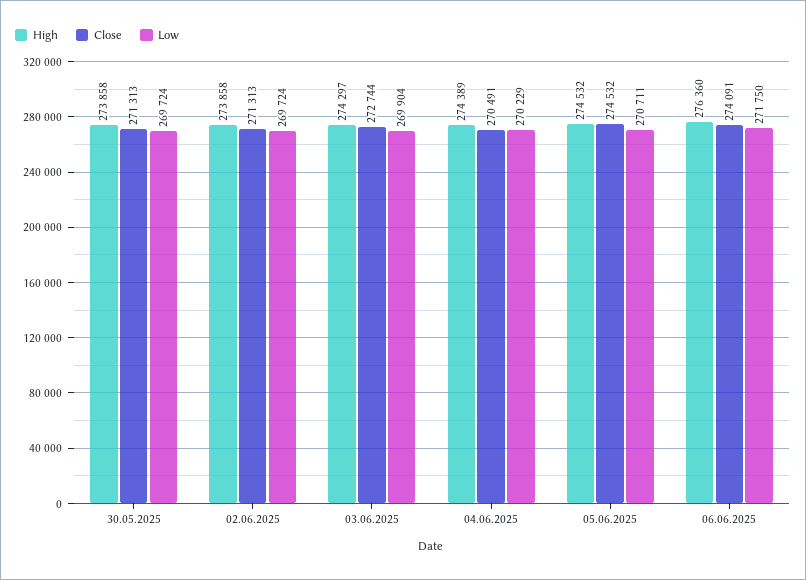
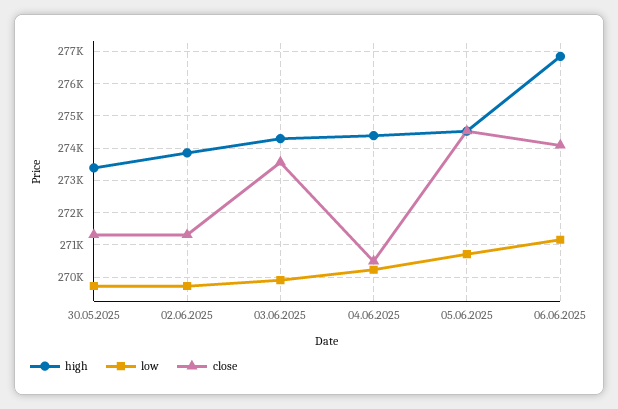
High, 30.05.2025: 273858 -> 273400
Close, 03.06.2025: 272744 -> 273600
High, 06.06.2025: 276360 -> 276800
Low, 06.06.2025: 271750 -> 271200

